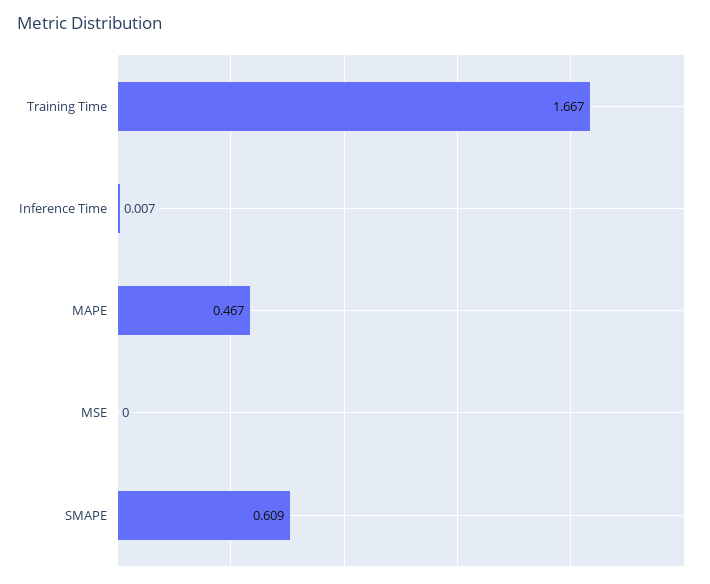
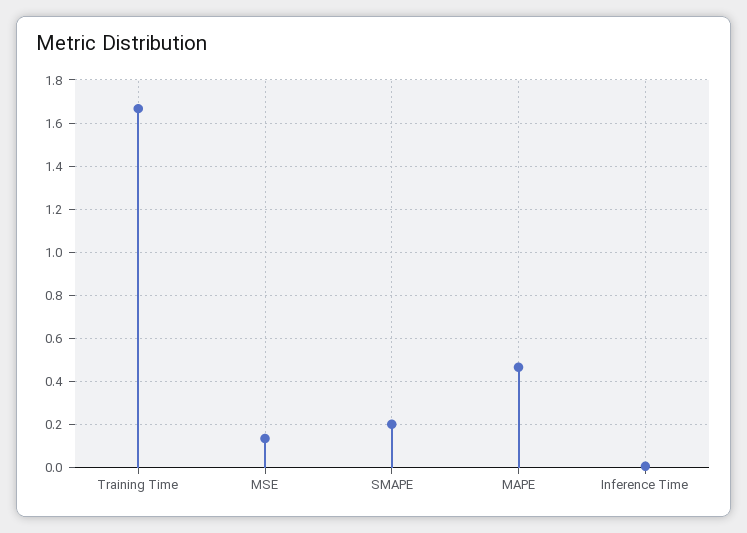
MSE: 0 -> 0.15
SMAPE: 0.609 -> 0.2

